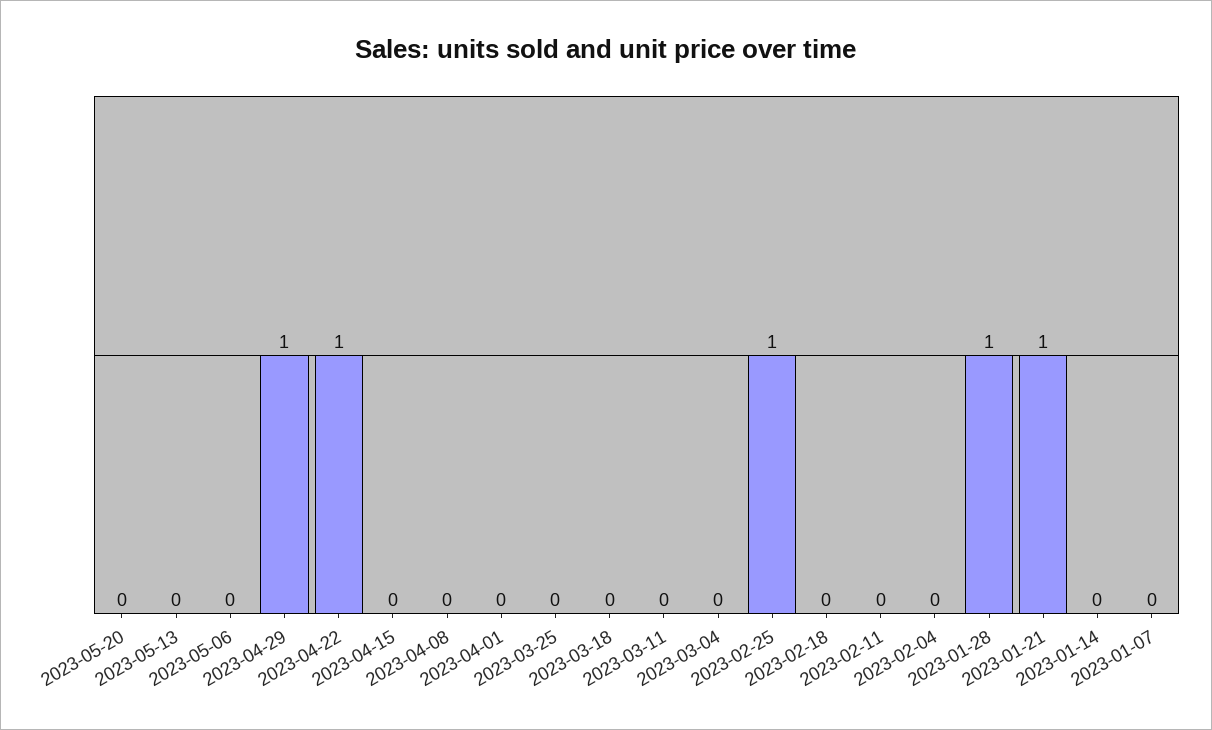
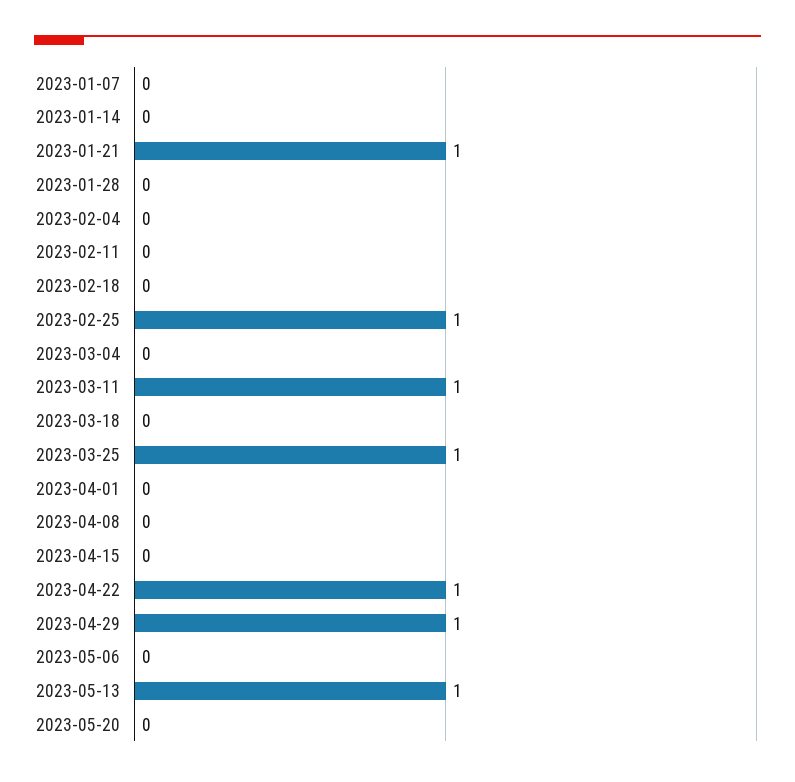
2023-05-13: 0 -> 1
2023-03-25: 0 -> 1
2023-03-11: 0 -> 1
2023-01-28: 1 -> 0

